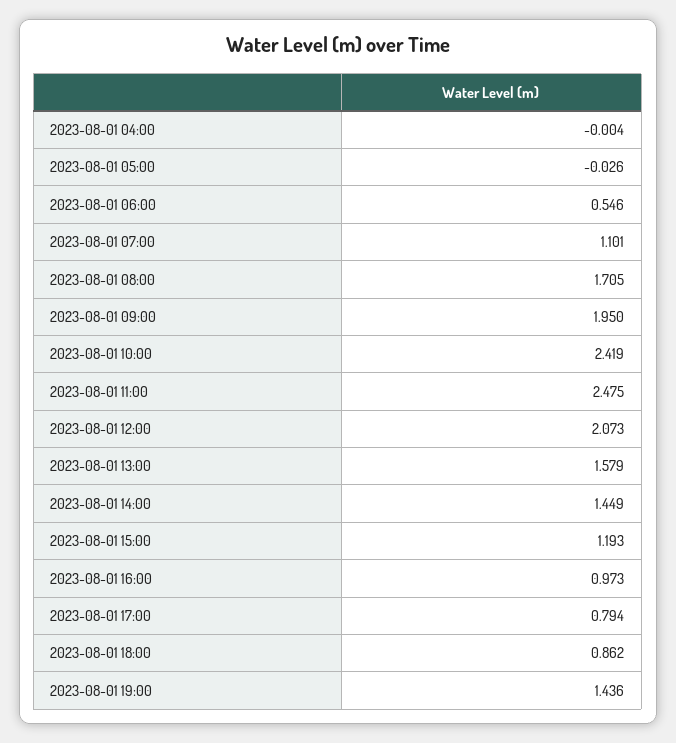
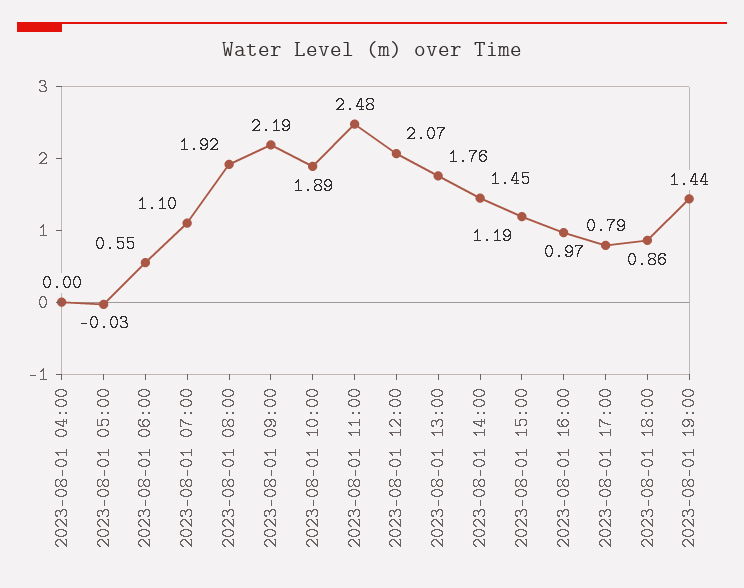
2023-08-01 08:00: 1.705 -> 1.92
2023-08-01 09:00: 1.95 -> 2.19
2023-08-01 10:00: 2.419 -> 1.89
2023-08-01 13:00: 1.579 -> 1.76

